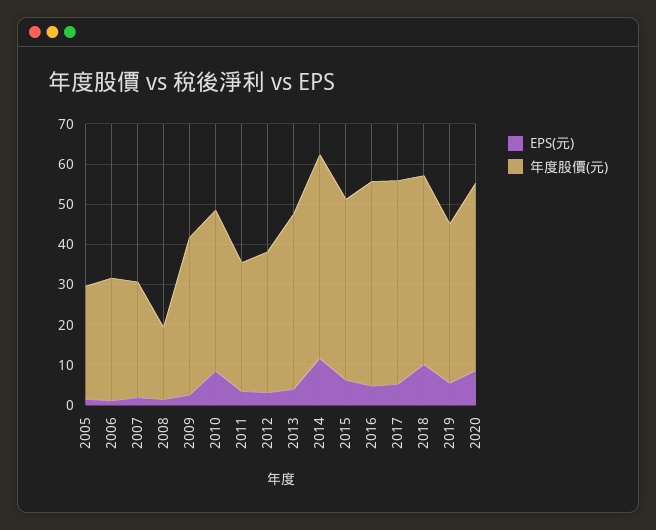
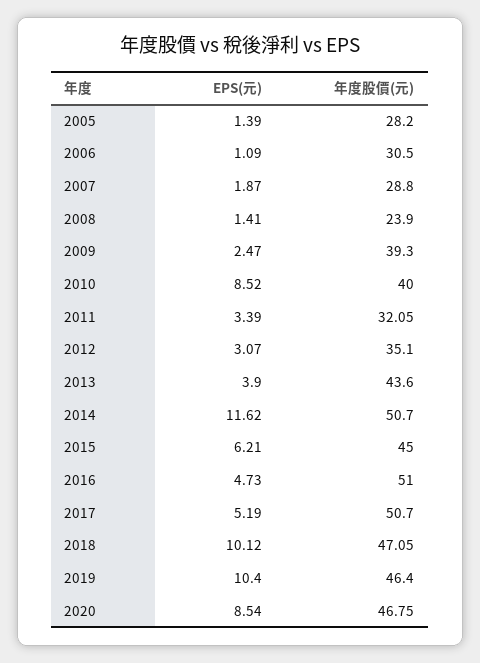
年度股價(元), 2008: 18 -> 23.9
EPS(元), 2019: 6 -> 10.4
年度股價(元), 2019: 40 -> 46.4

